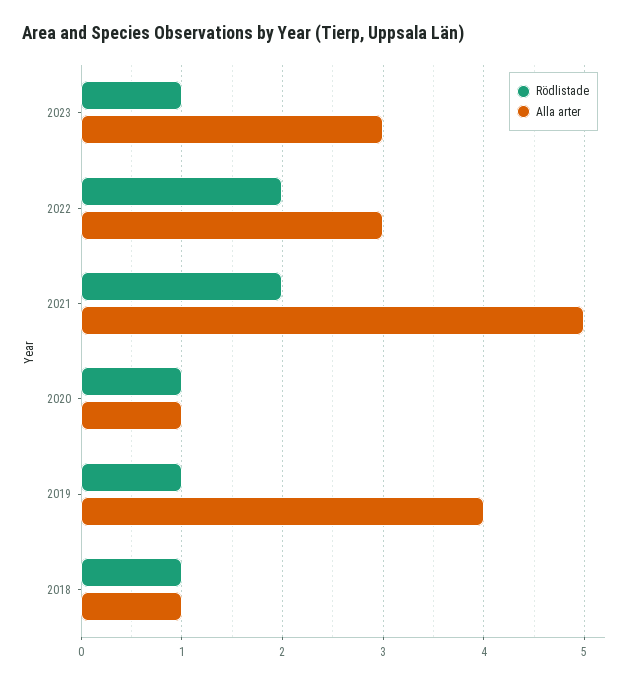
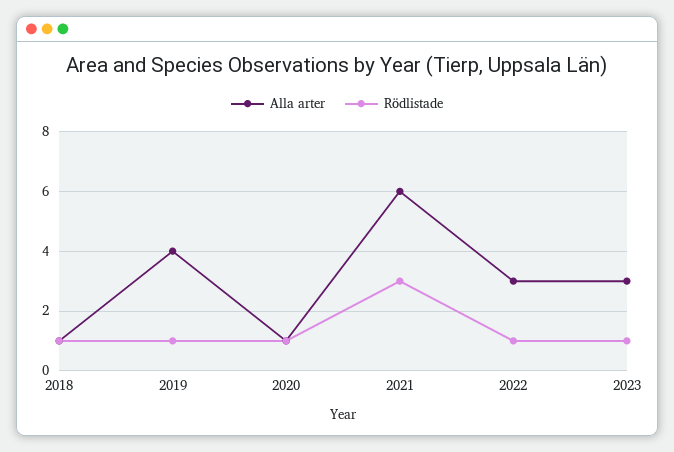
Rödlistade, 2022: 2 -> 1
Rödlistade, 2021: 2 -> 3
Alla arter, 2021: 5 -> 6

